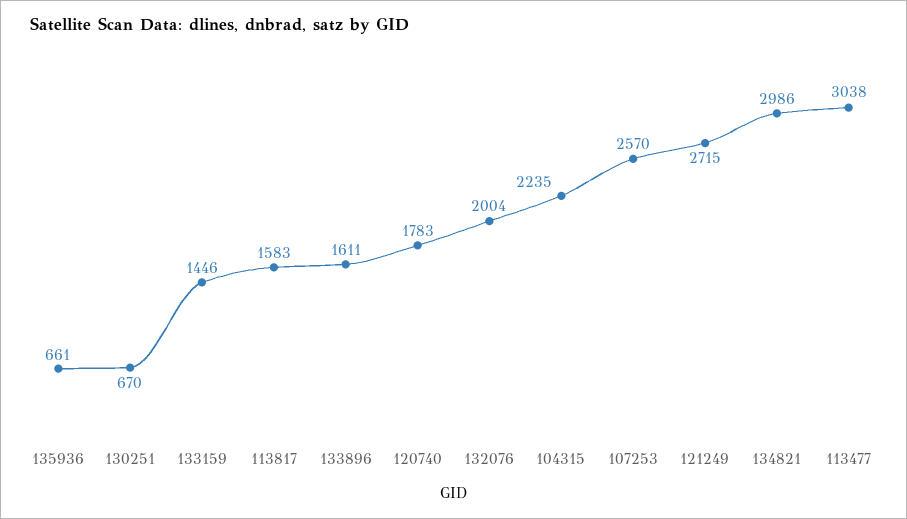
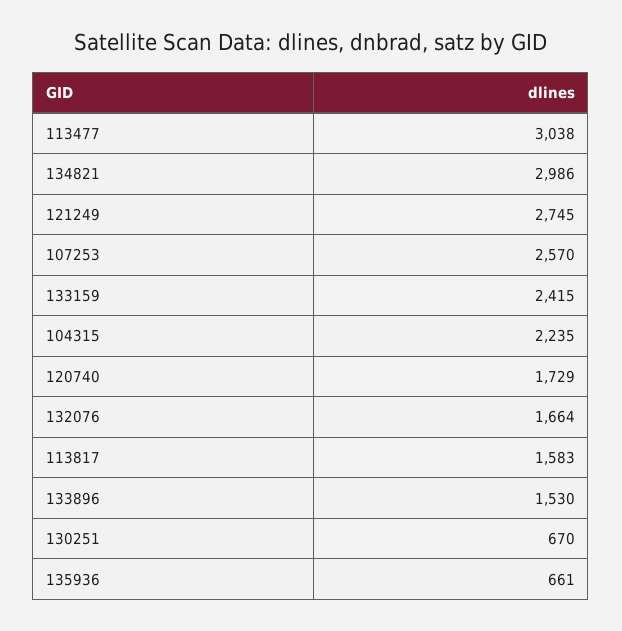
133159: 1446 -> 2415
133896: 1611 -> 1530
120740: 1783 -> 1729
132076: 2004 -> 1664
121249: 2715 -> 2745

